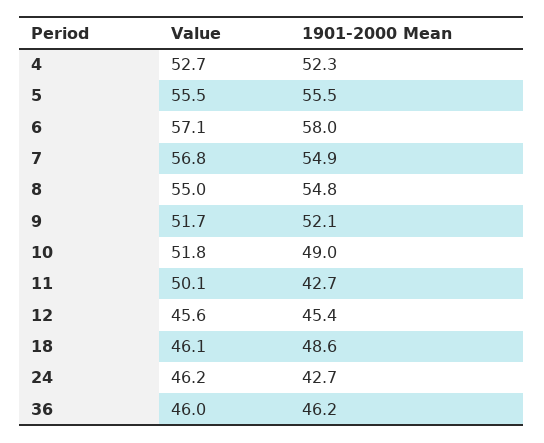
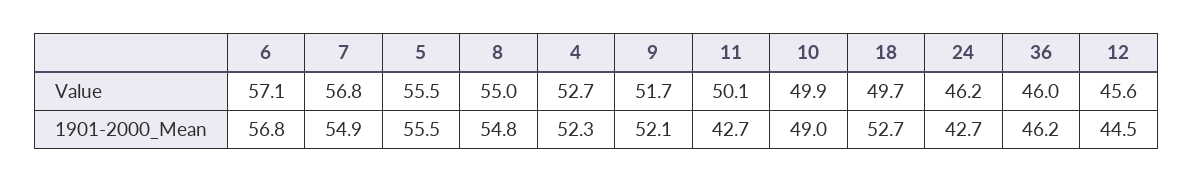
1901-2000 Mean, 6: 58 -> 56.8
Value, 10: 51.8 -> 49.9
1901-2000 Mean, 12: 45.4 -> 44.5
Value, 18: 46.1 -> 49.7
1901-2000 Mean, 18: 48.6 -> 52.7

